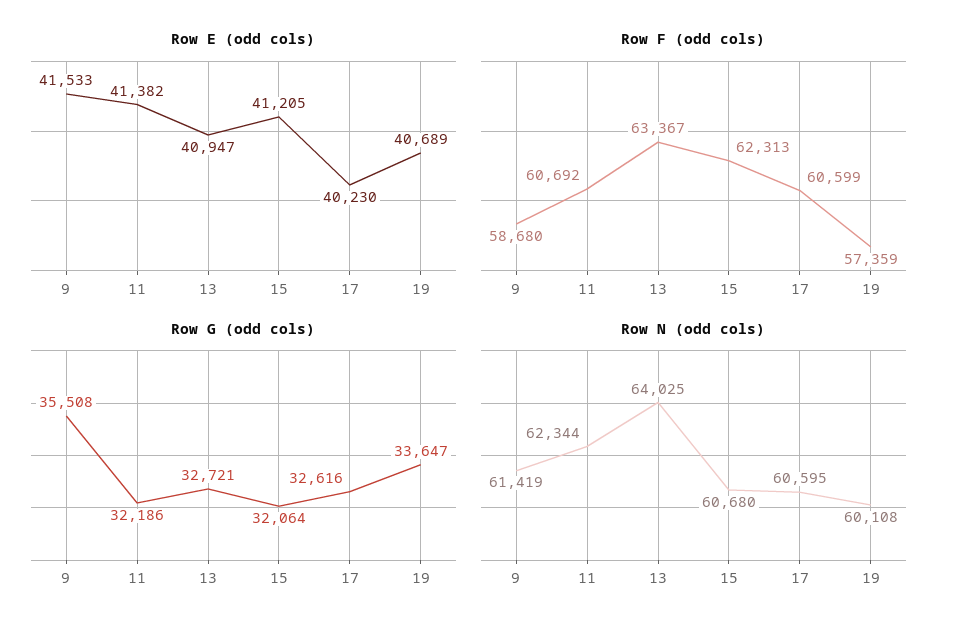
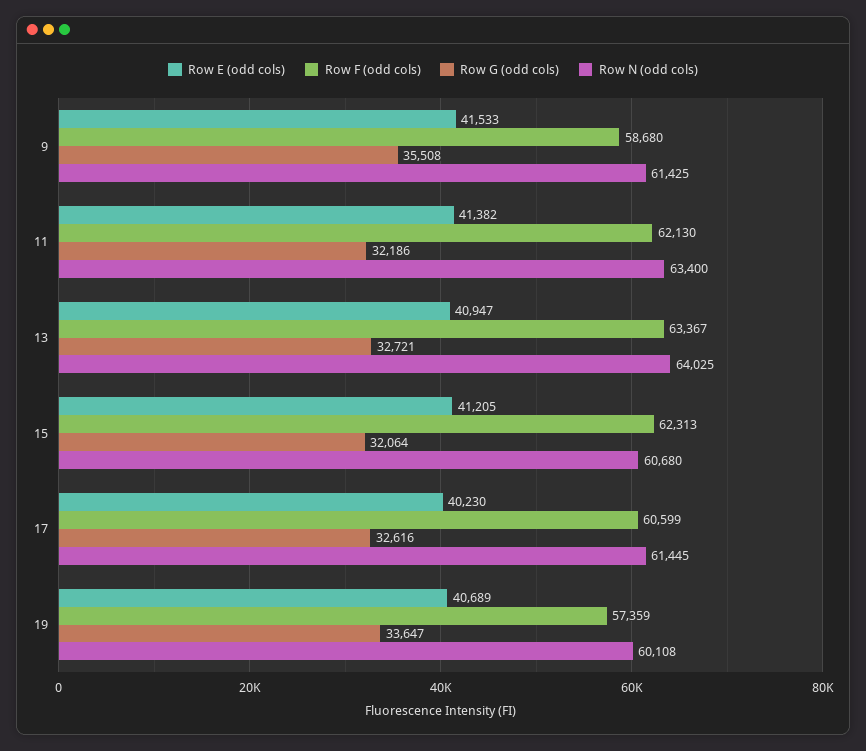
Row F (odd cols), 11: 60692 -> 62130
Row N (odd cols), 9: 61419 -> 61425
Row N (odd cols), 11: 62344 -> 63400
Row N (odd cols), 17: 60595 -> 61445

